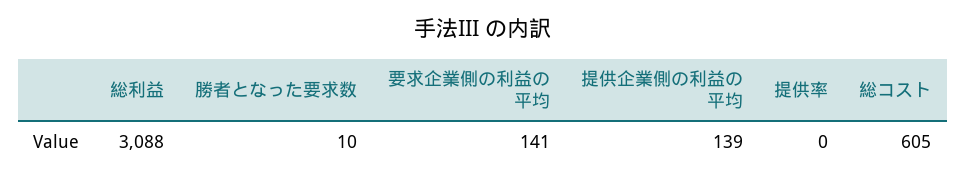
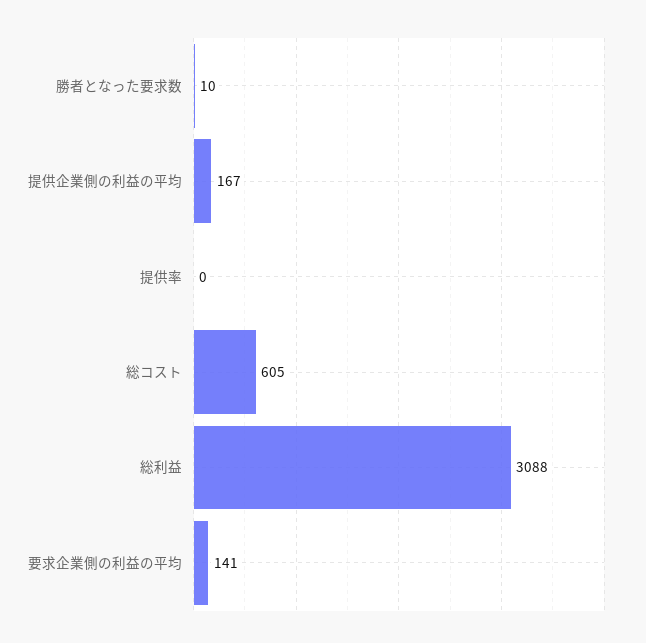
提供企業側の利益の平均: 139 -> 167

